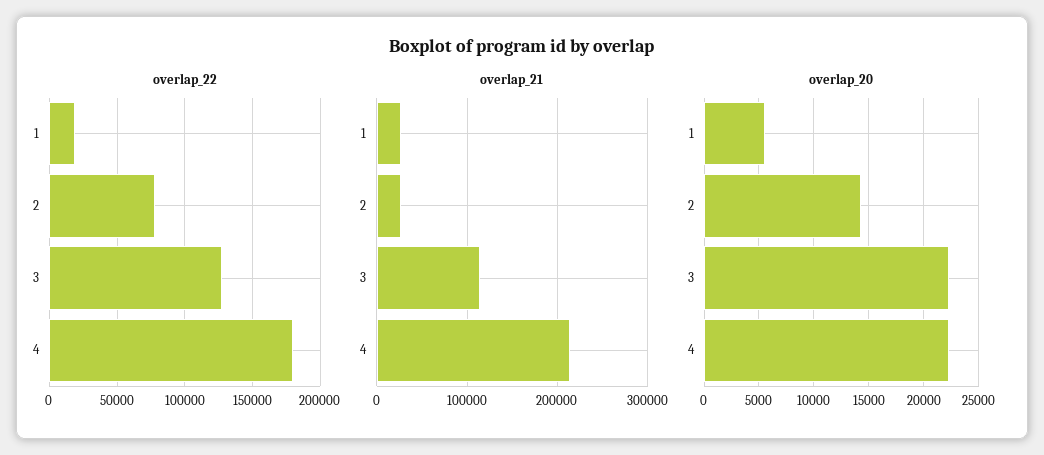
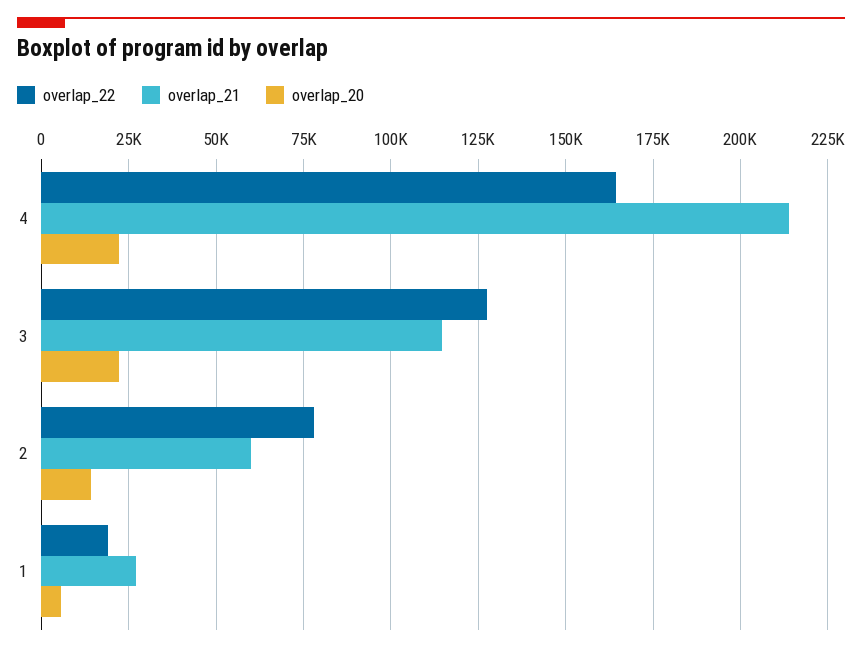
overlap_22, 4: 180000 -> 165000
overlap_21, 2: 30000 -> 60000

